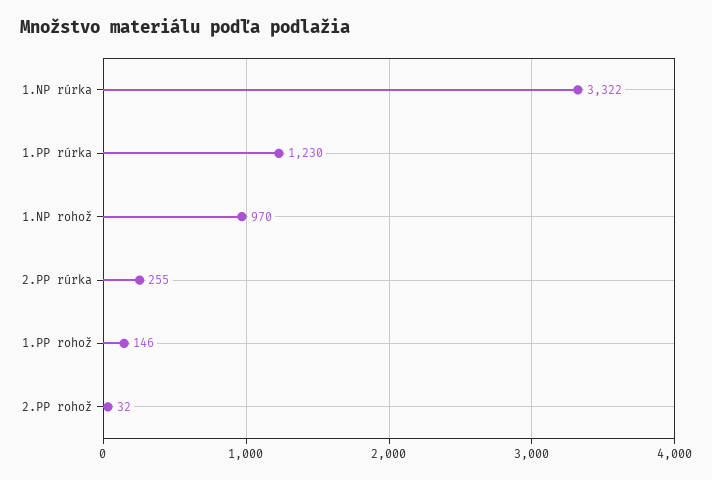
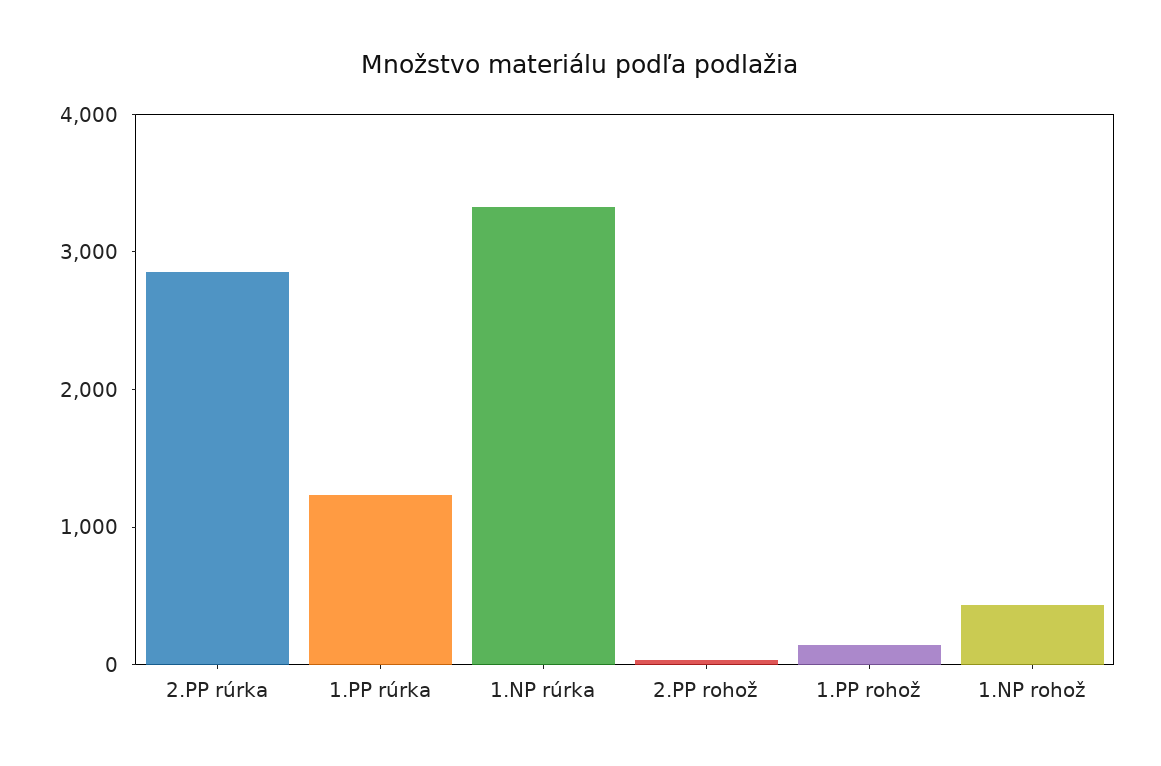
1.NP rohož: 970 -> 400
2.PP rúrka: 255 -> 2800

